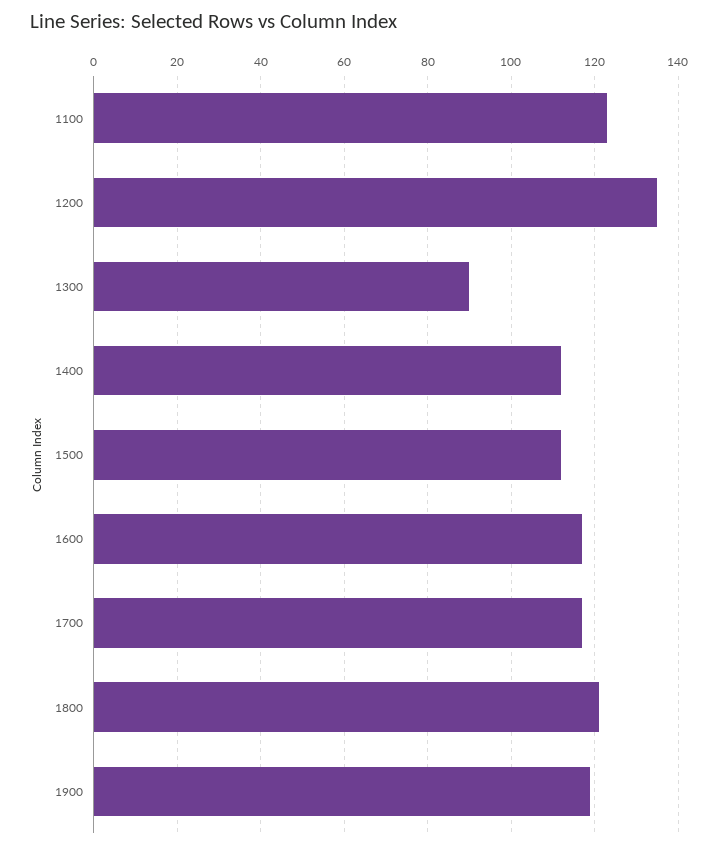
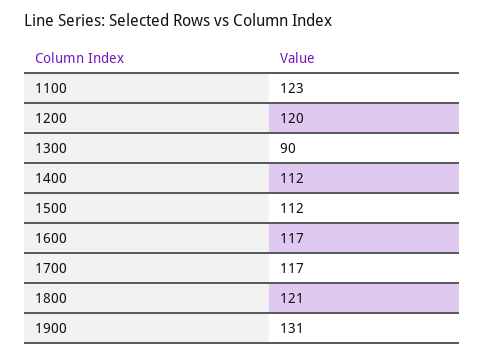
1200: 135 -> 120
1900: 120 -> 131

